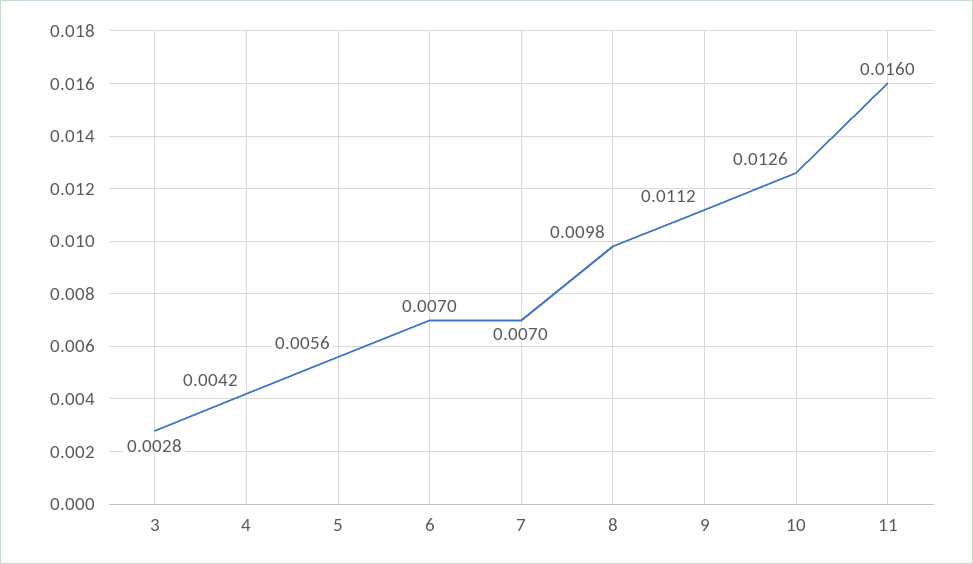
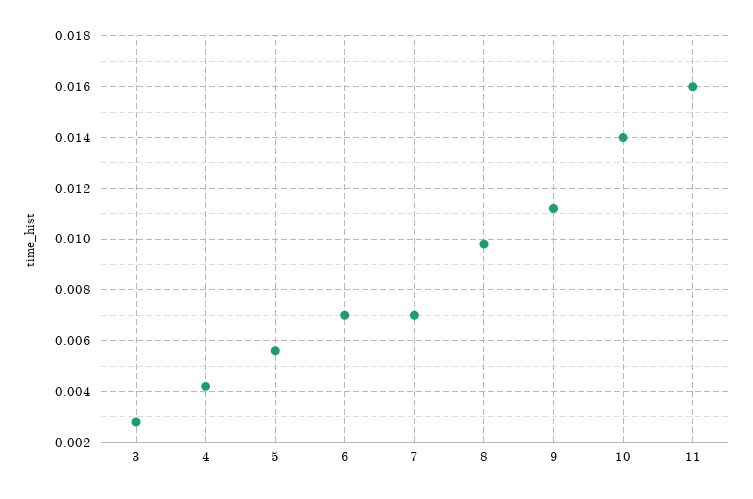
10: 0.0126 -> 0.014

